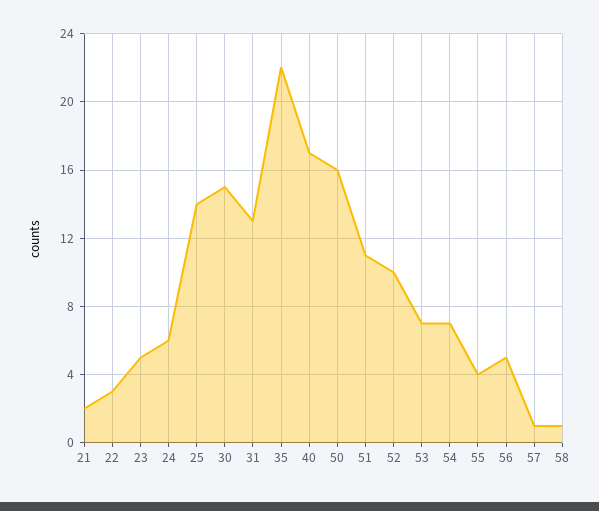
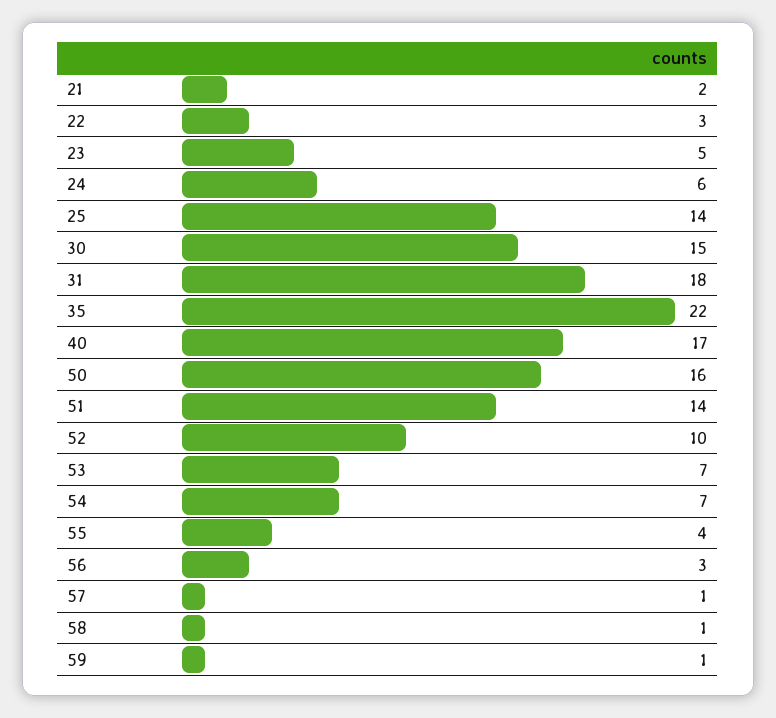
31: 13 -> 18
51: 11 -> 14
56: 5 -> 3
59: none -> 1

